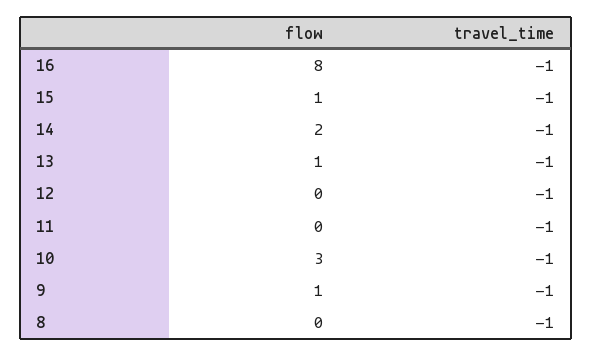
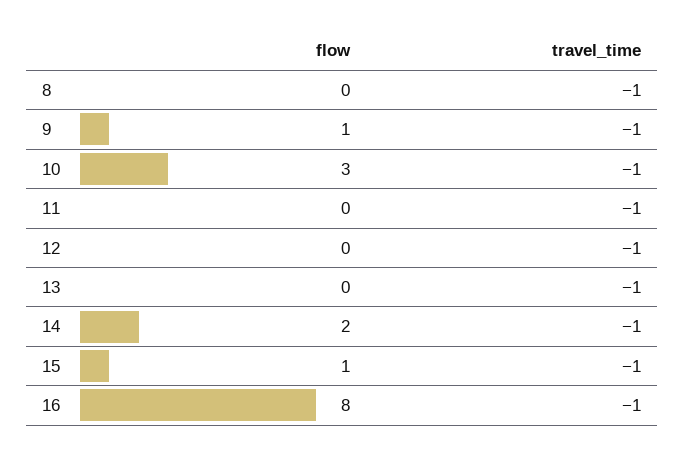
flow, 13: 1 -> 0

